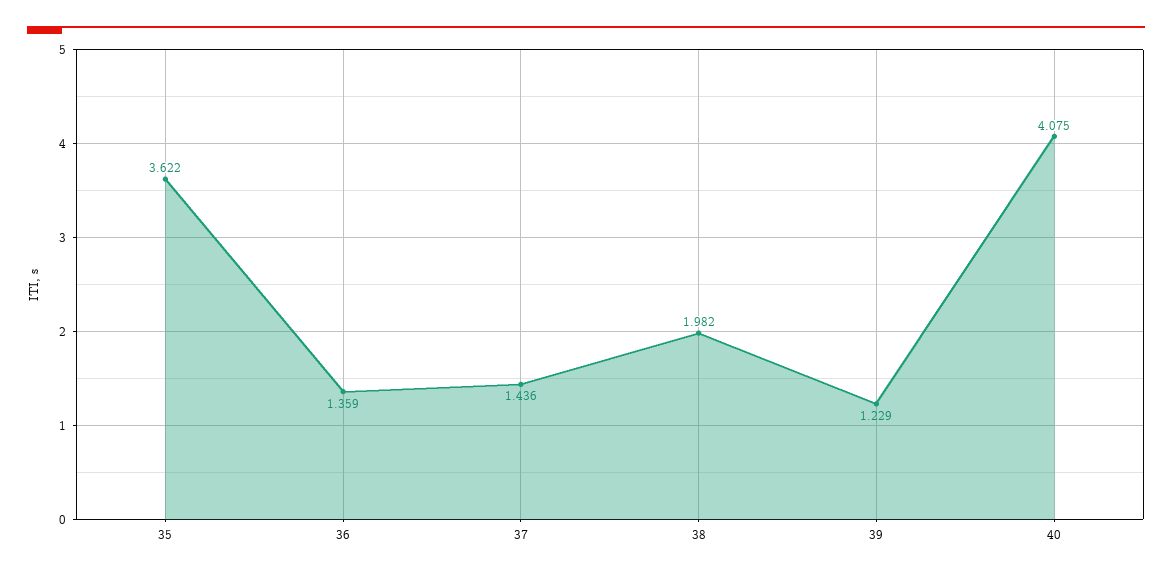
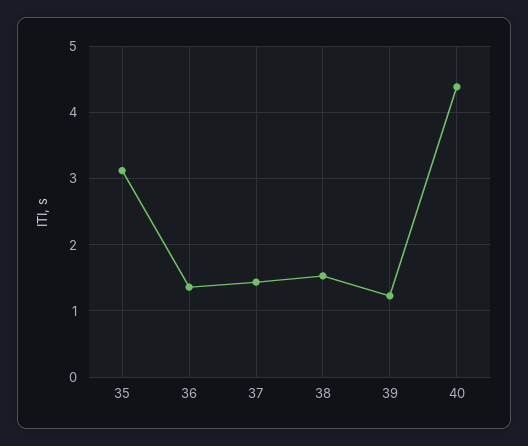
35: 3.622 -> 3.1
38: 1.982 -> 1.5
40: 4.075 -> 4.4

